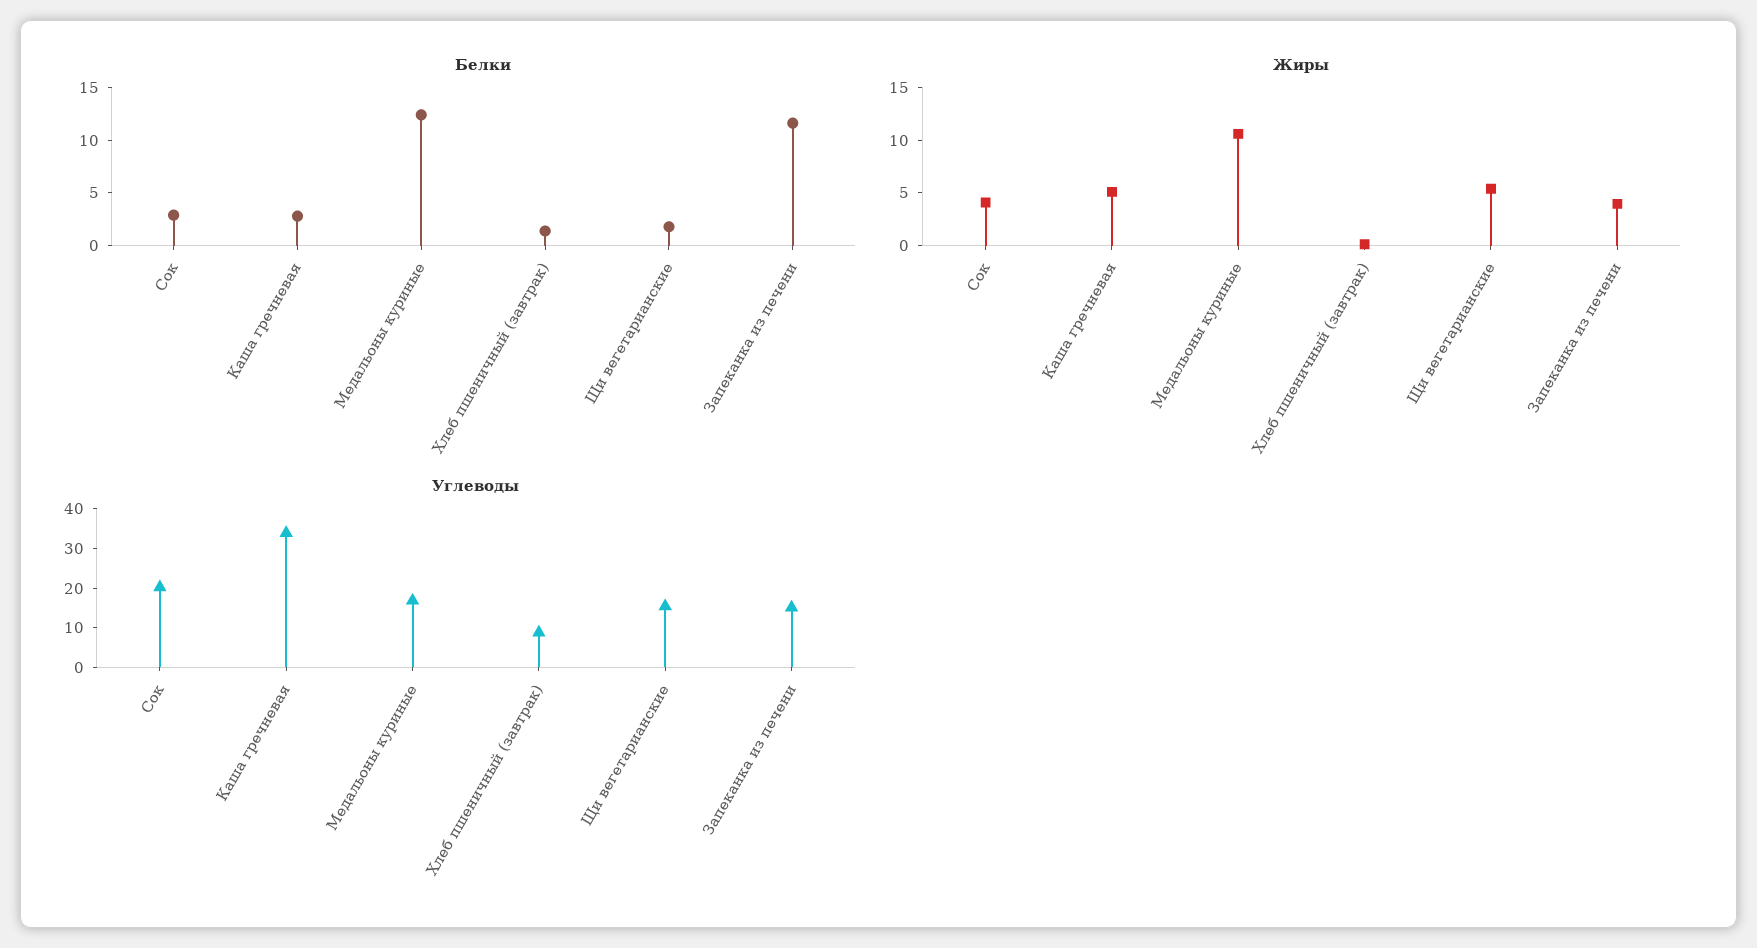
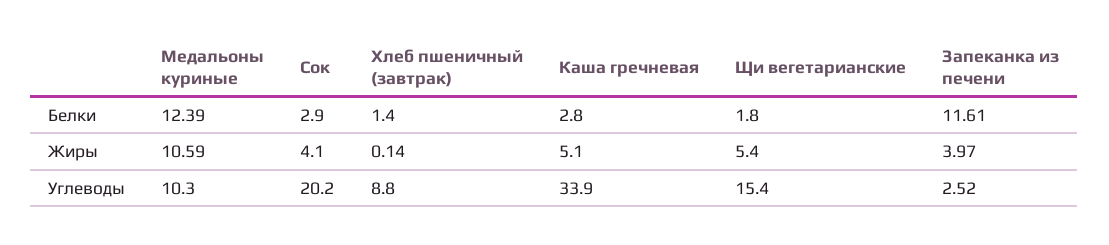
Углеводы, Медальоны куриные: 17.5 -> 10.3
Углеводы, Запеканка из печени: 15 -> 2.52

